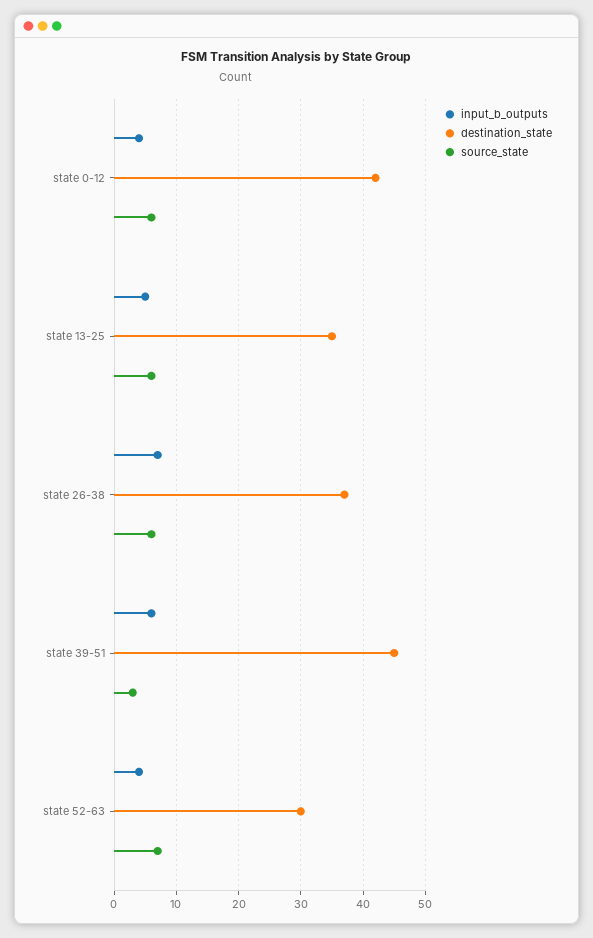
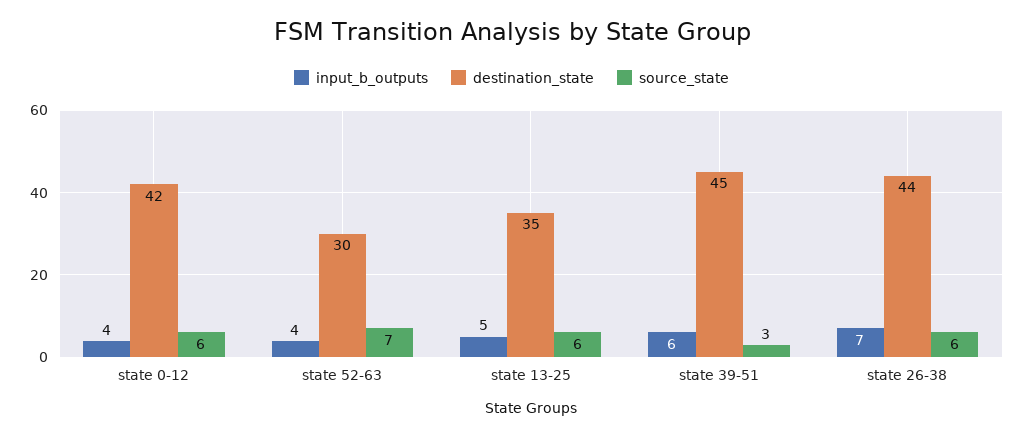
destination_state, state 26-38: 37 -> 44

